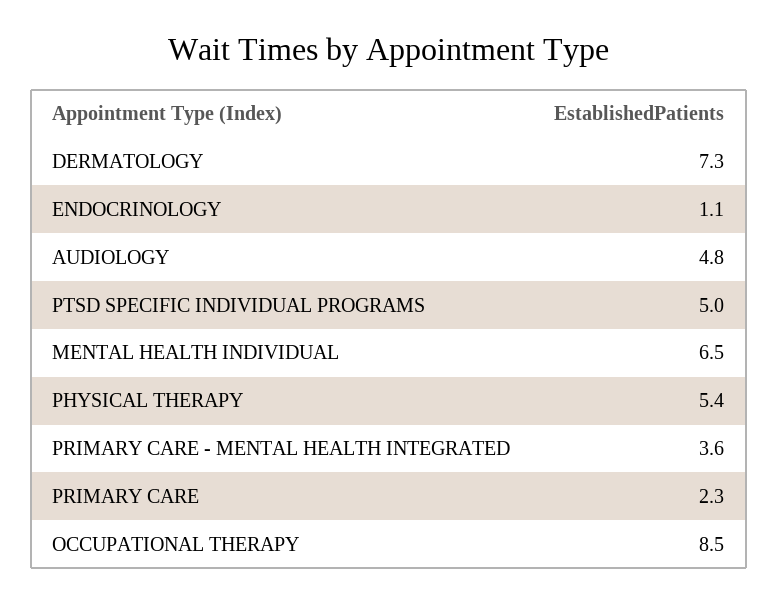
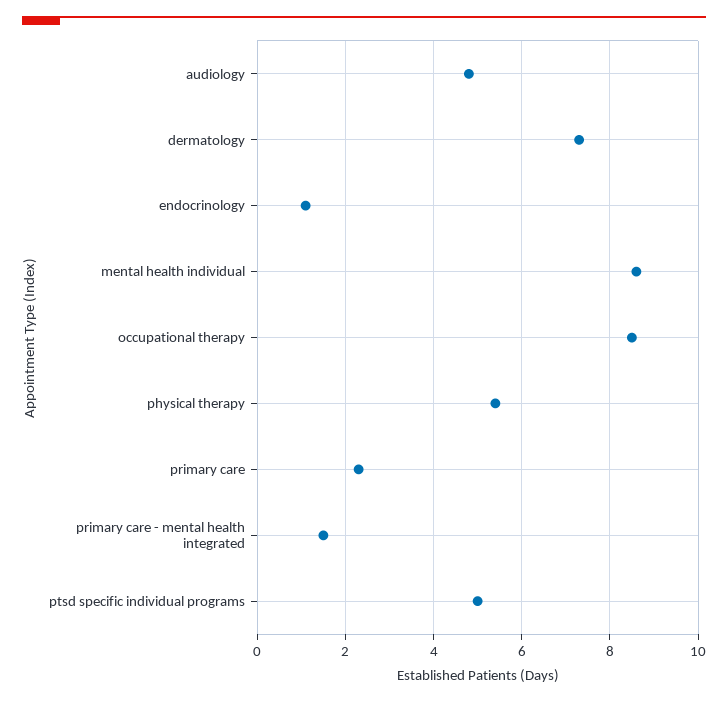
MENTAL HEALTH INDIVIDUAL: 6.5 -> 8.5
PRIMARY CARE - MENTAL HEALTH INTEGRATED: 3.6 -> 1.5

